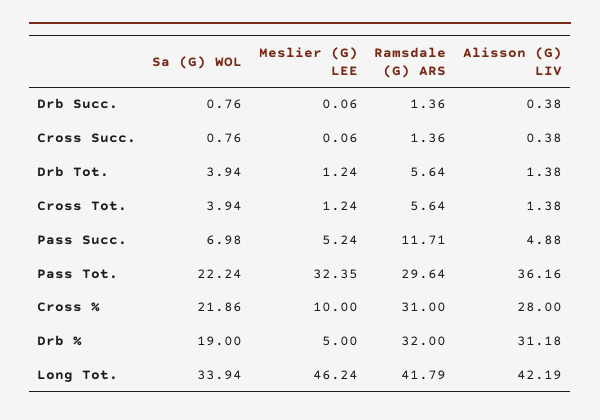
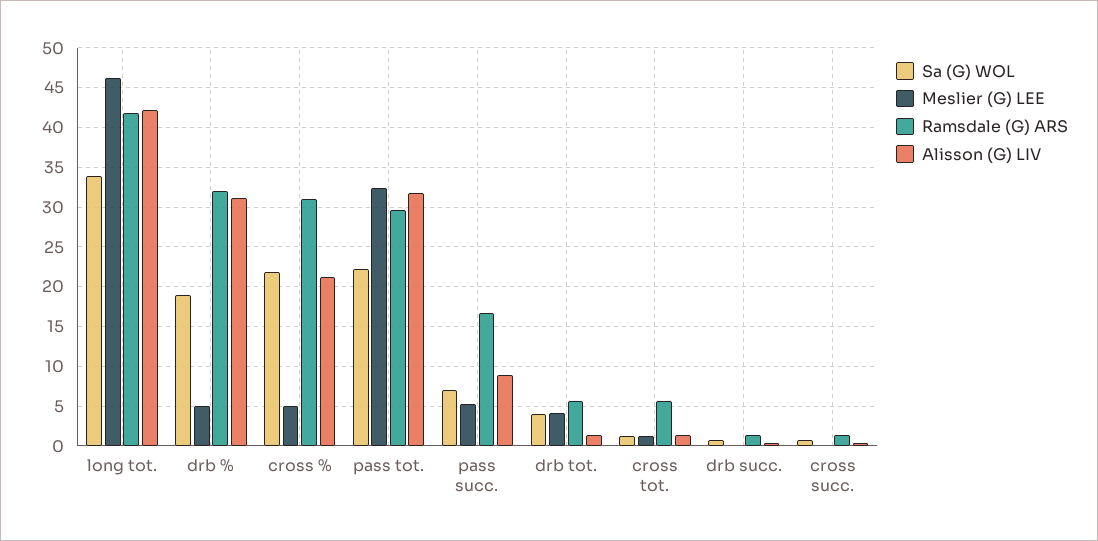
Meslier (G) LEE, Drb Tot.: 1.24 -> 4
Sa (G) WOL, Cross Tot.: 3.94 -> 1
Ramsdale (G) ARS, Pass Succ.: 11.71 -> 17
Alisson (G) LIV, Pass Succ.: 4.88 -> 9
Alisson (G) LIV, Pass Tot.: 36.16 -> 32
Meslier (G) LEE, Cross %: 10 -> 5
Alisson (G) LIV, Cross %: 28 -> 21

